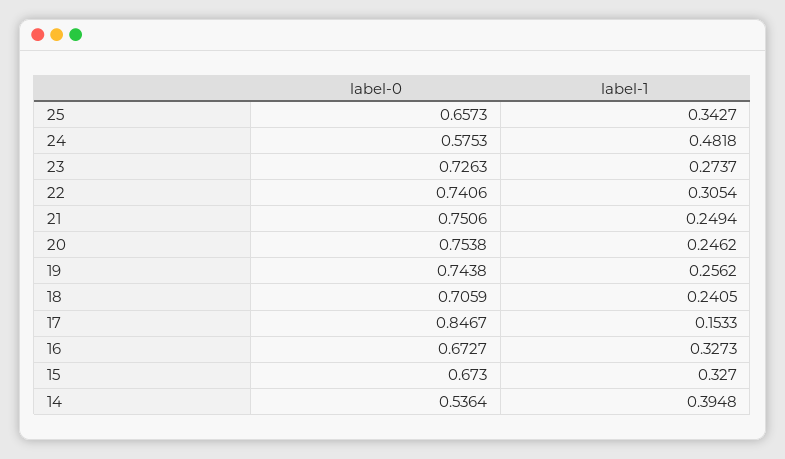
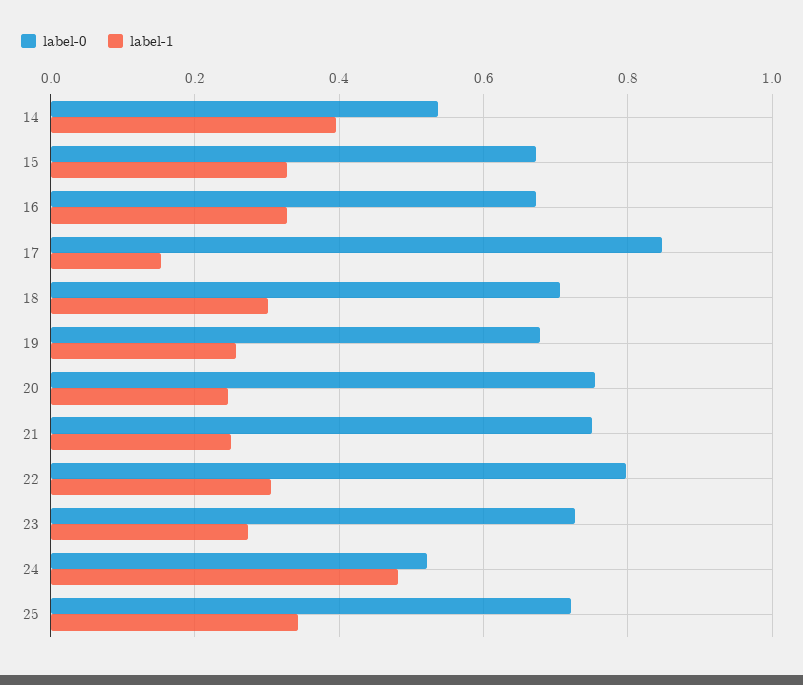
label-0, 25: 0.6573 -> 0.72
label-0, 24: 0.5753 -> 0.52
label-0, 22: 0.7406 -> 0.8
label-0, 19: 0.7438 -> 0.68
label-1, 18: 0.2405 -> 0.3

